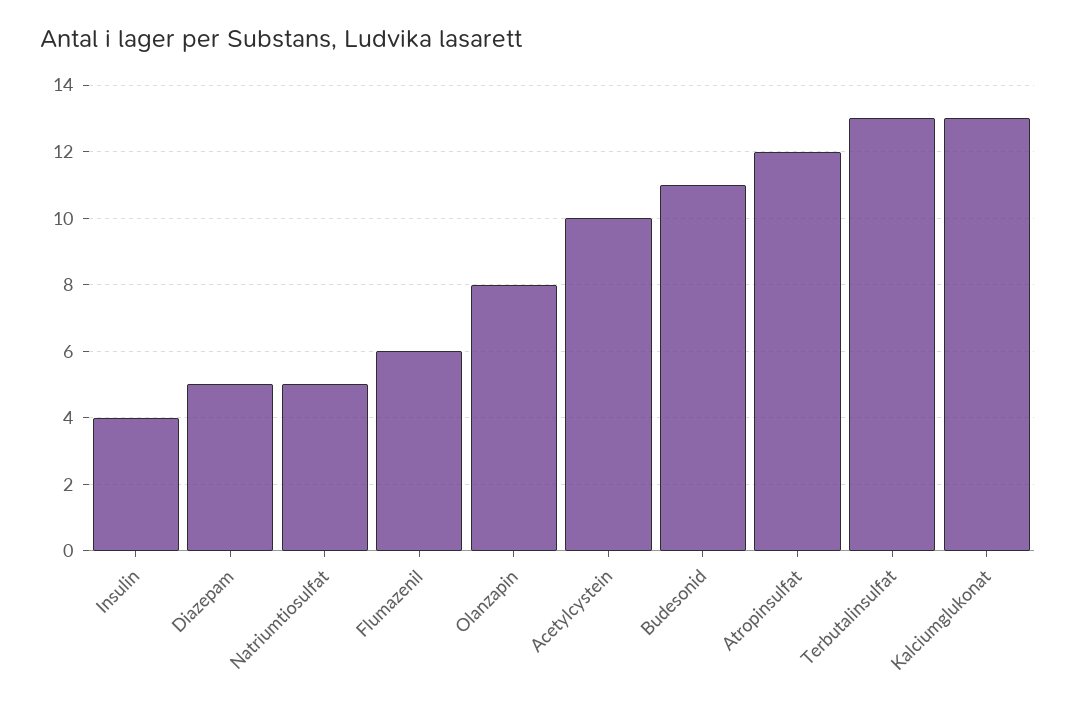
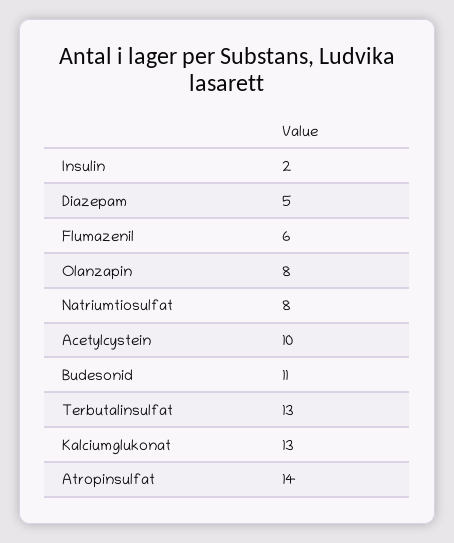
Insulin: 4 -> 2
Natriumtiosulfat: 5 -> 8
Atropinsulfat: 12 -> 14

